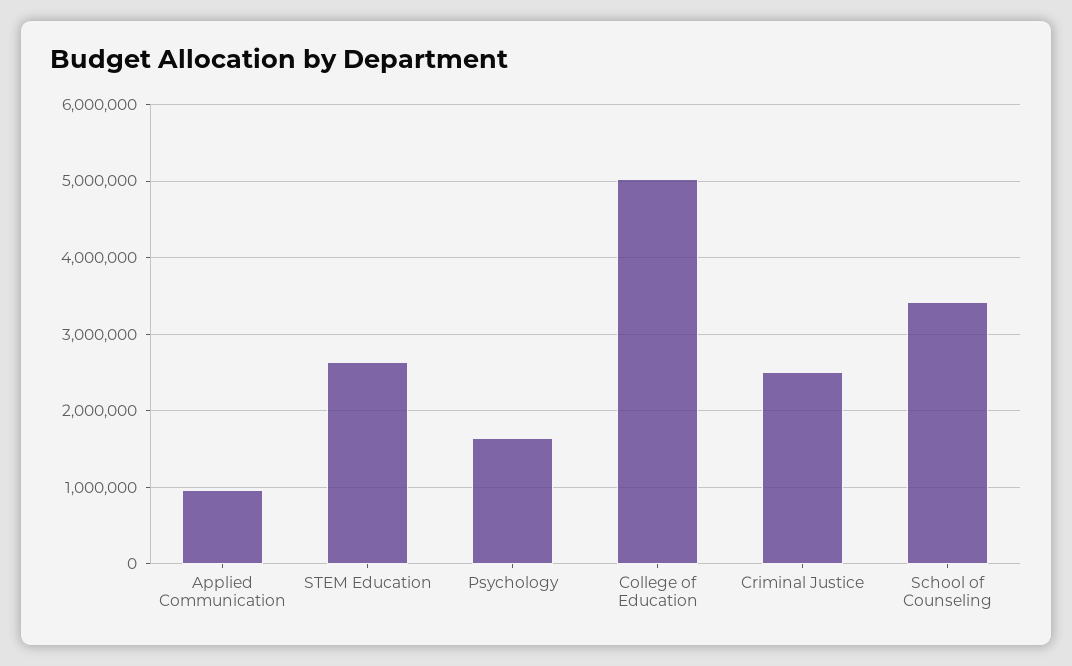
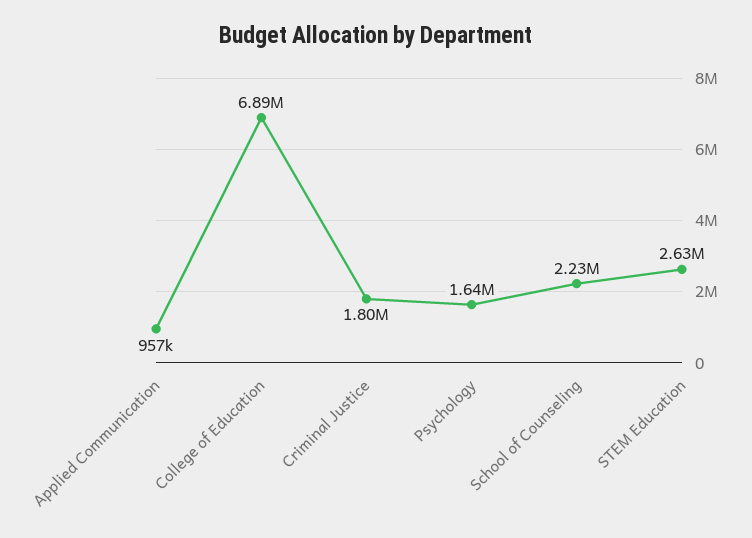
College of Education: 5000000 -> 6890000
Criminal Justice: 2500000 -> 1800000
School of Counseling: 3400000 -> 2230000

